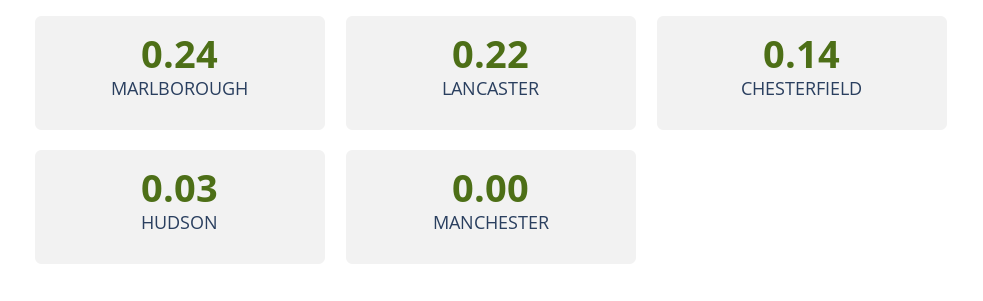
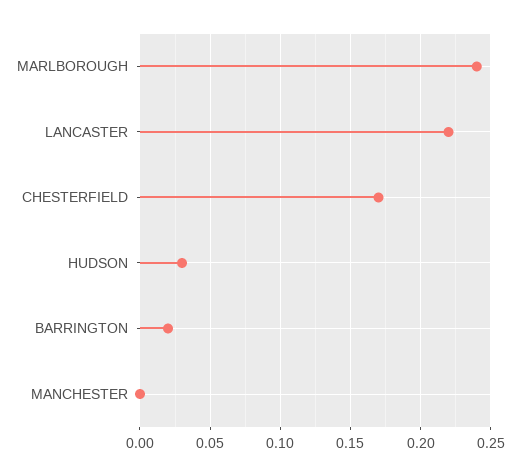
CHESTERFIELD: 0.14 -> 0.17
BARRINGTON: none -> 0.02

